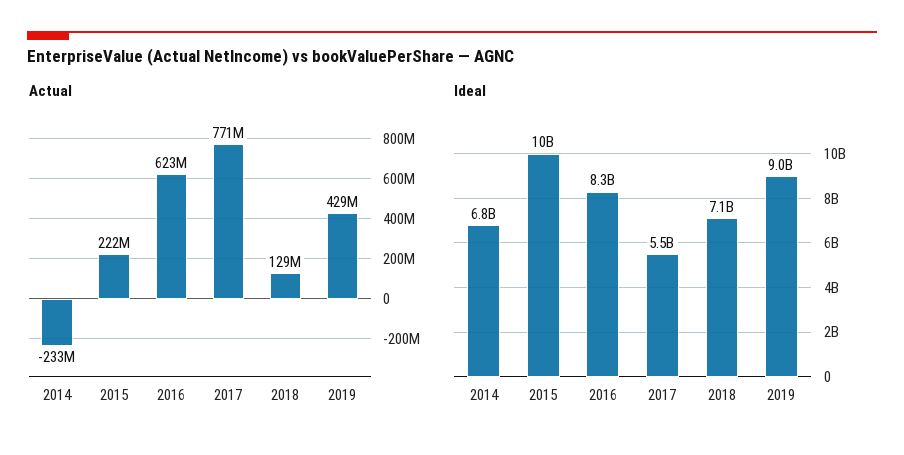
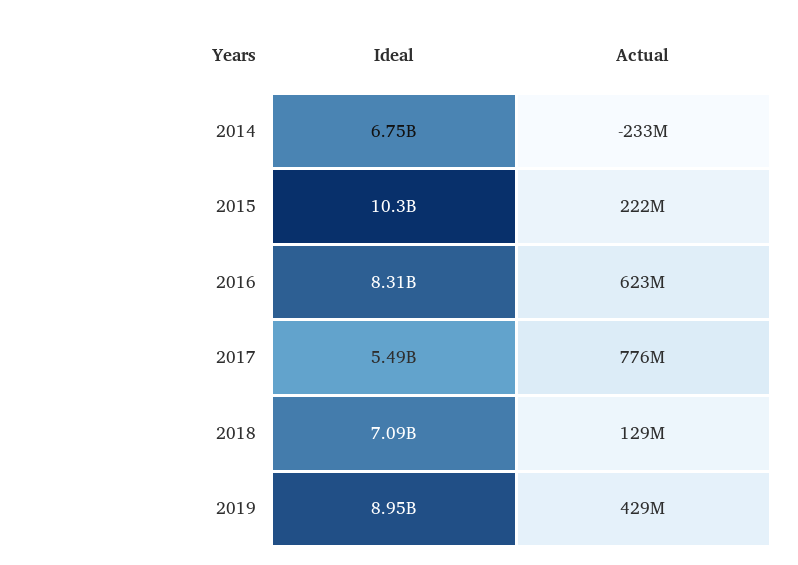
Actual, 2017: 771000000 -> 776000000

